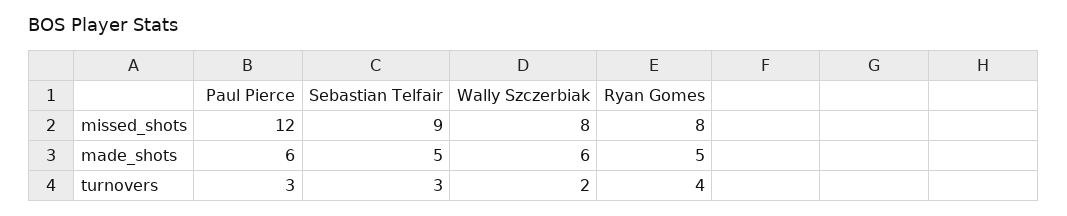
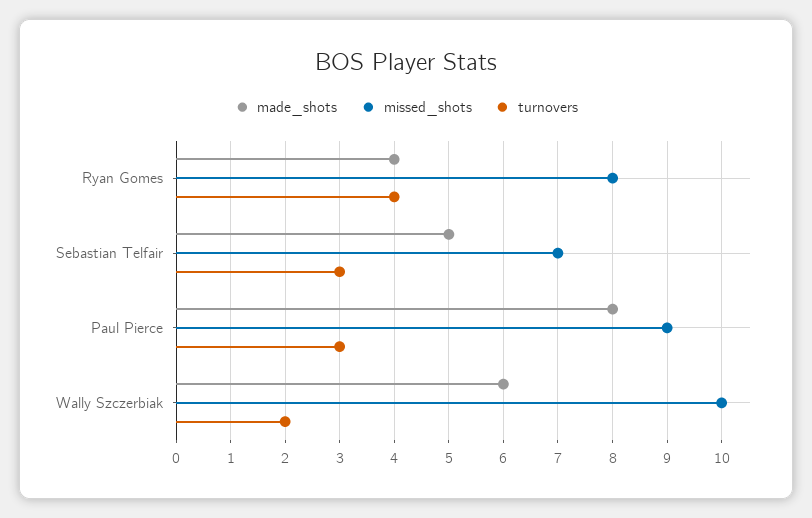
missed_shots, Paul Pierce: 12 -> 9
missed_shots, Sebastian Telfair: 9 -> 7
missed_shots, Wally Szczerbiak: 8 -> 10
made_shots, Paul Pierce: 6 -> 8
made_shots, Ryan Gomes: 5 -> 4

